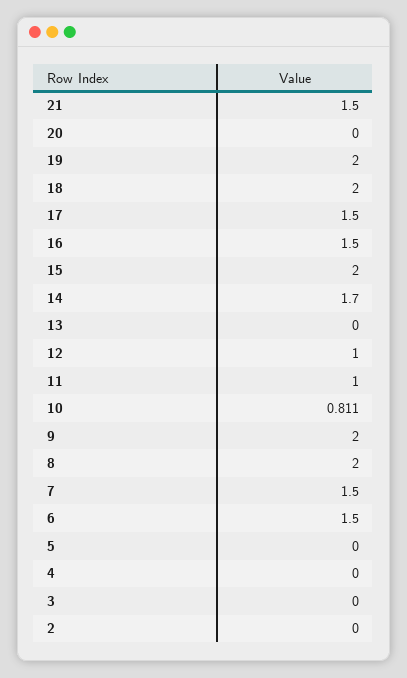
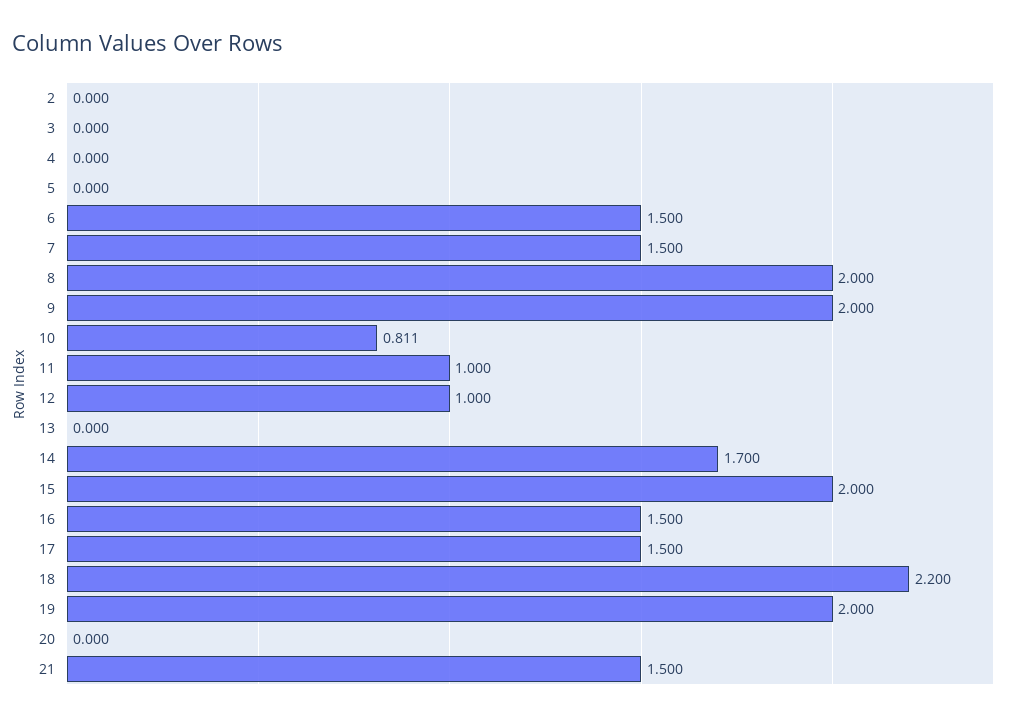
18: 2 -> 2.2

